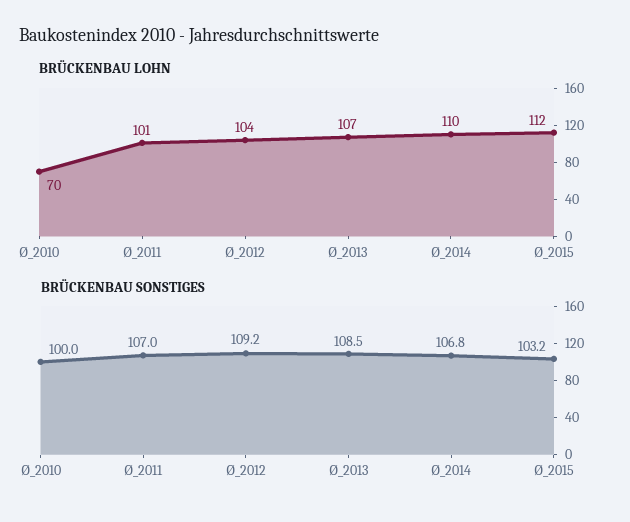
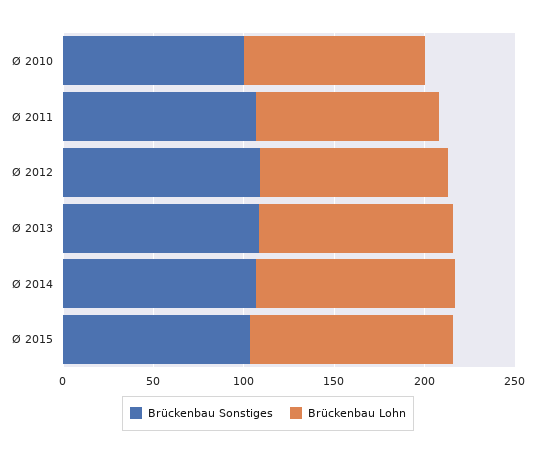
BRÜCKENBAU LOHN, Ø_2010: 70 -> 100

